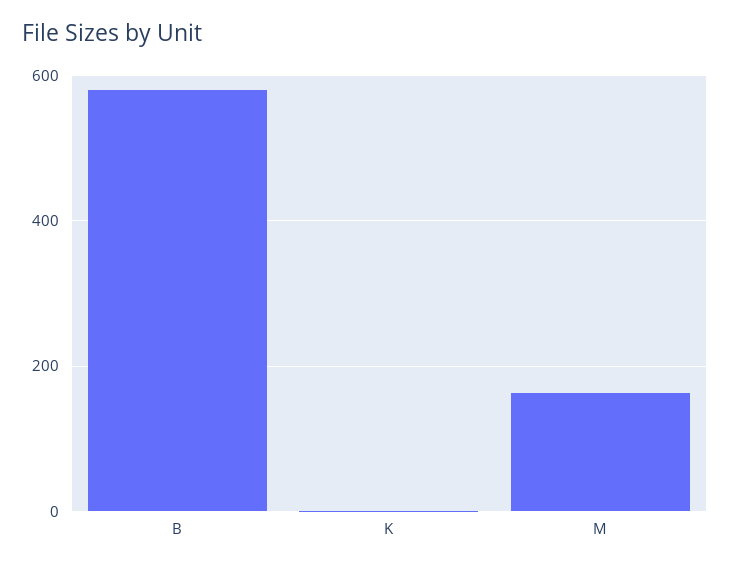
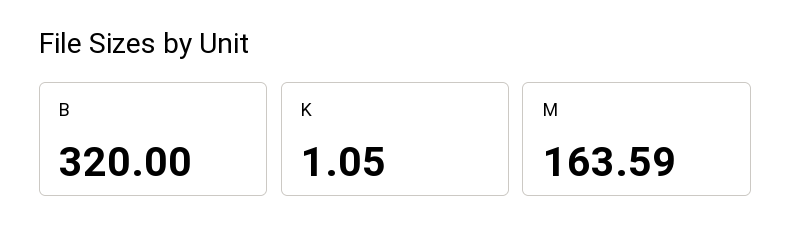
B: 580 -> 320

